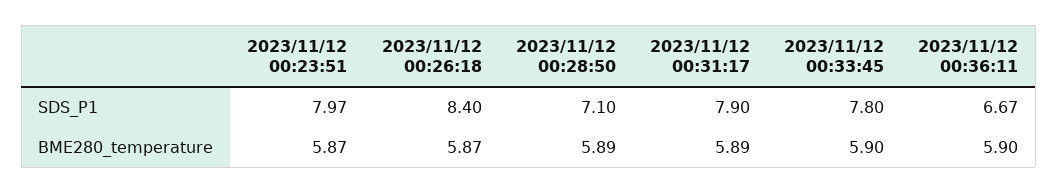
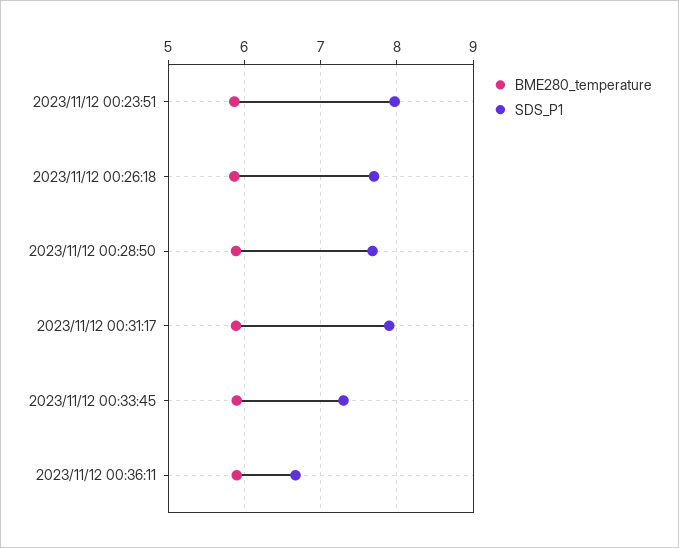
SDS_P1, 2023/11/12 00:26:18: 8.4 -> 7.7
SDS_P1, 2023/11/12 00:28:50: 7.1 -> 7.7
SDS_P1, 2023/11/12 00:33:45: 7.8 -> 7.3

